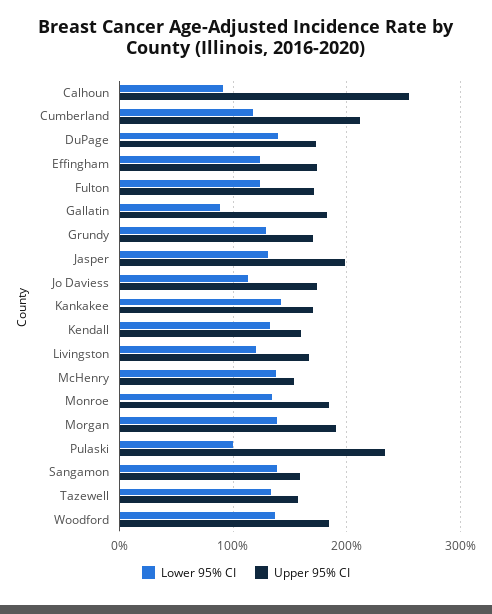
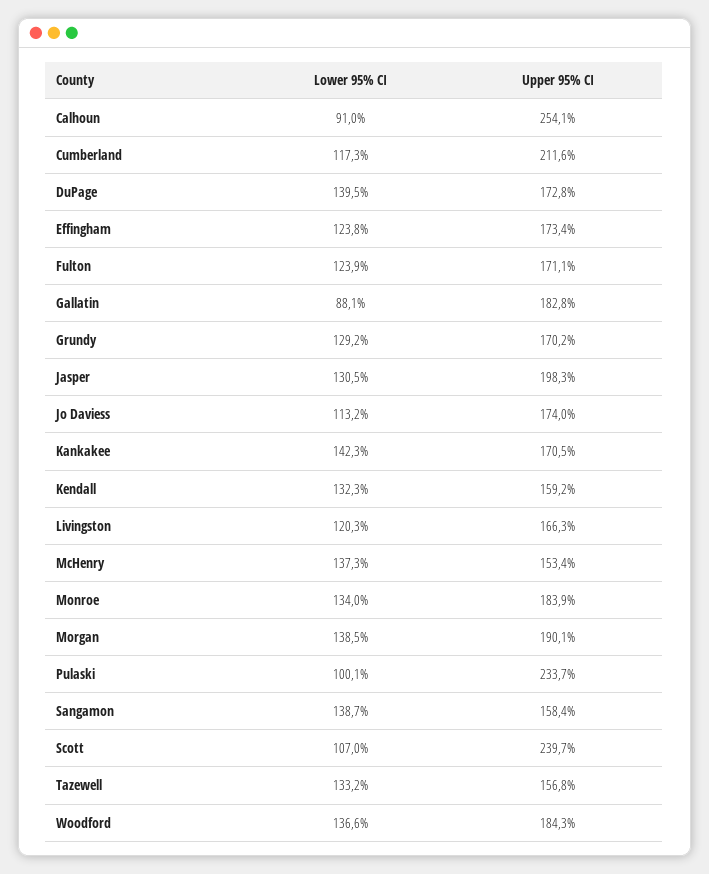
Lower 95% CI, Scott: none -> 107
Upper 95% CI, Scott: none -> 239.7

